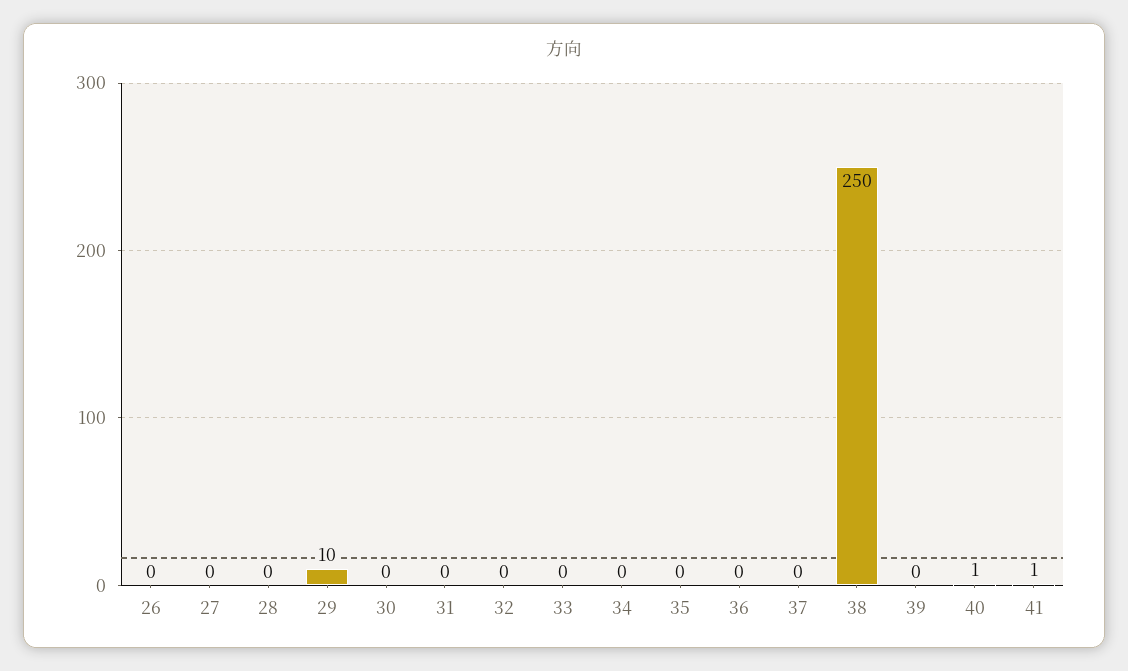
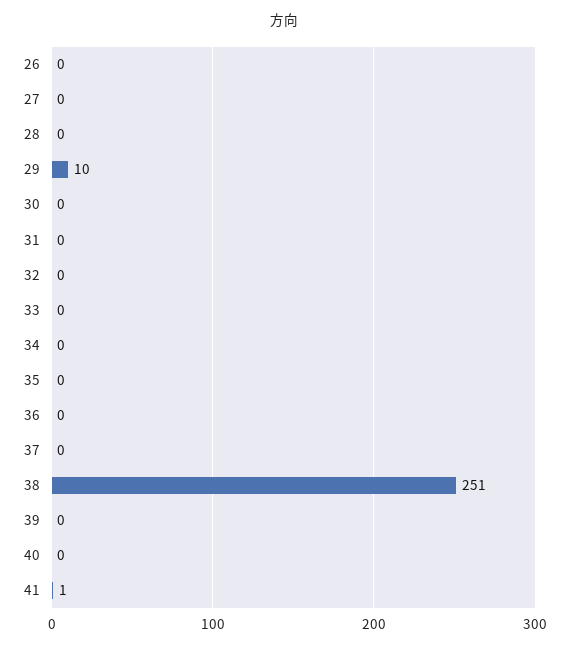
38: 250 -> 251
40: 1 -> 0

